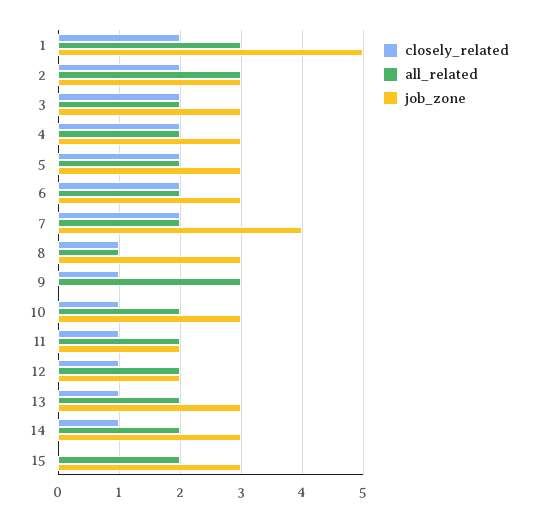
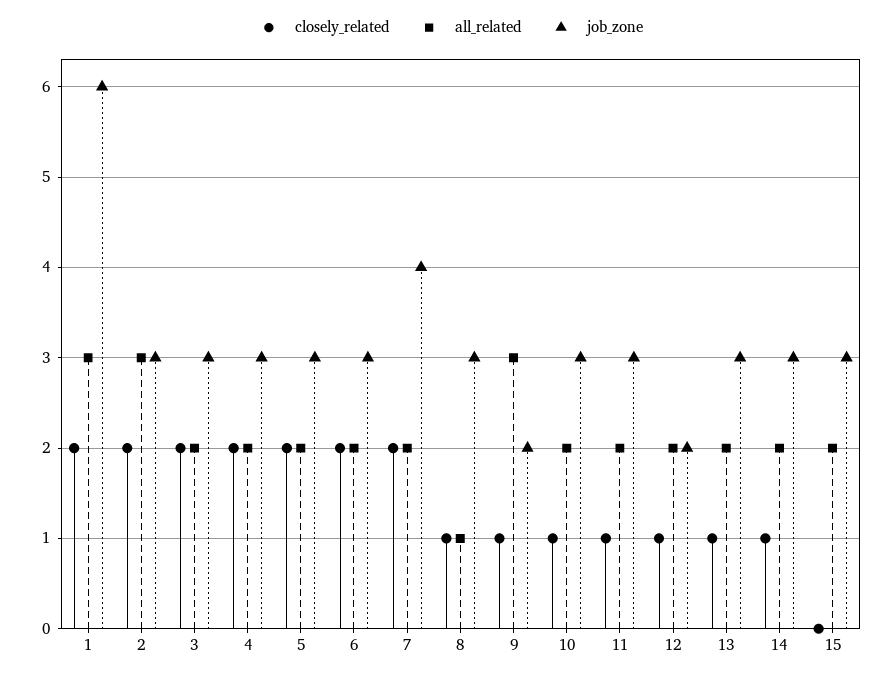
job_zone, 1: 5 -> 6
job_zone, 9: 0 -> 2
job_zone, 11: 2 -> 3

